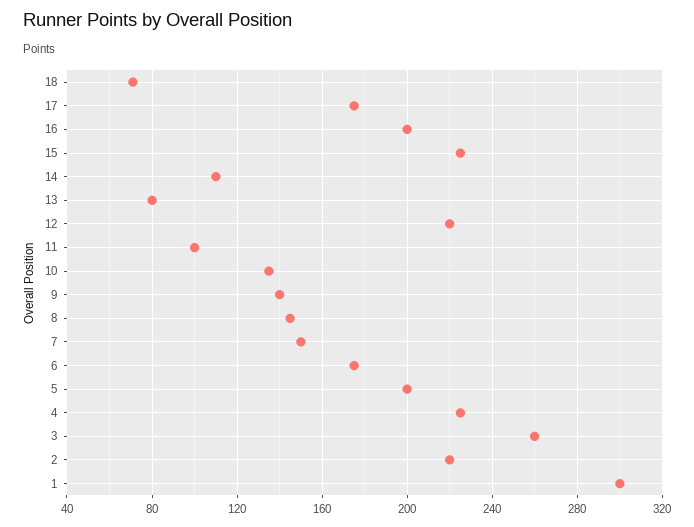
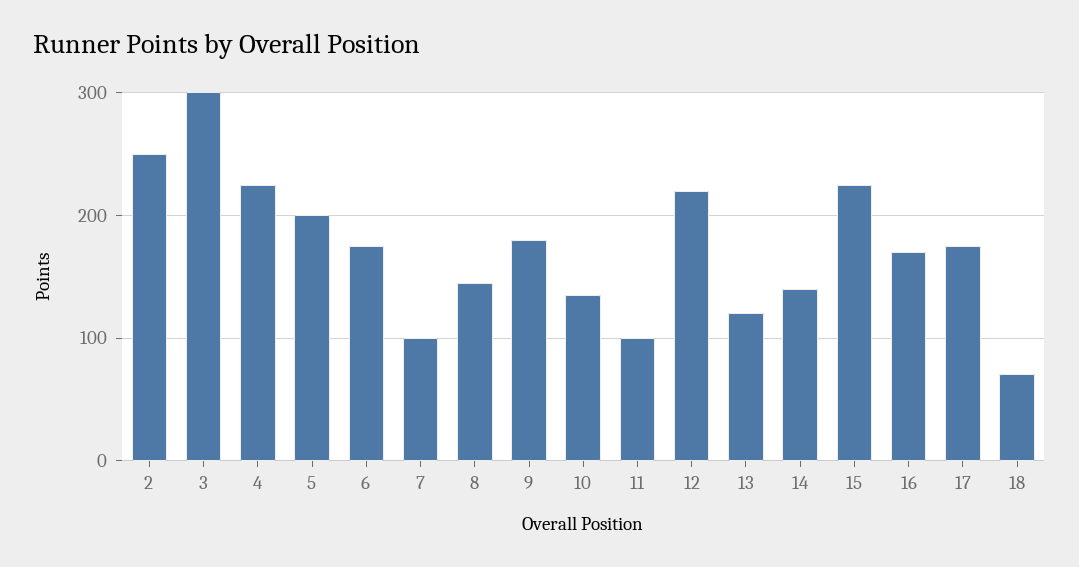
16: 200 -> 170
14: 110 -> 140
13: 80 -> 120
9: 140 -> 180
7: 150 -> 100
3: 260 -> 300
2: 220 -> 250
1: 300 -> none

